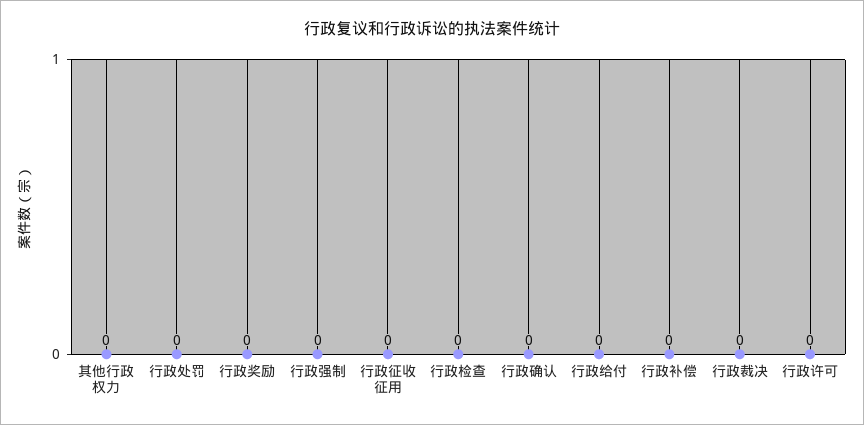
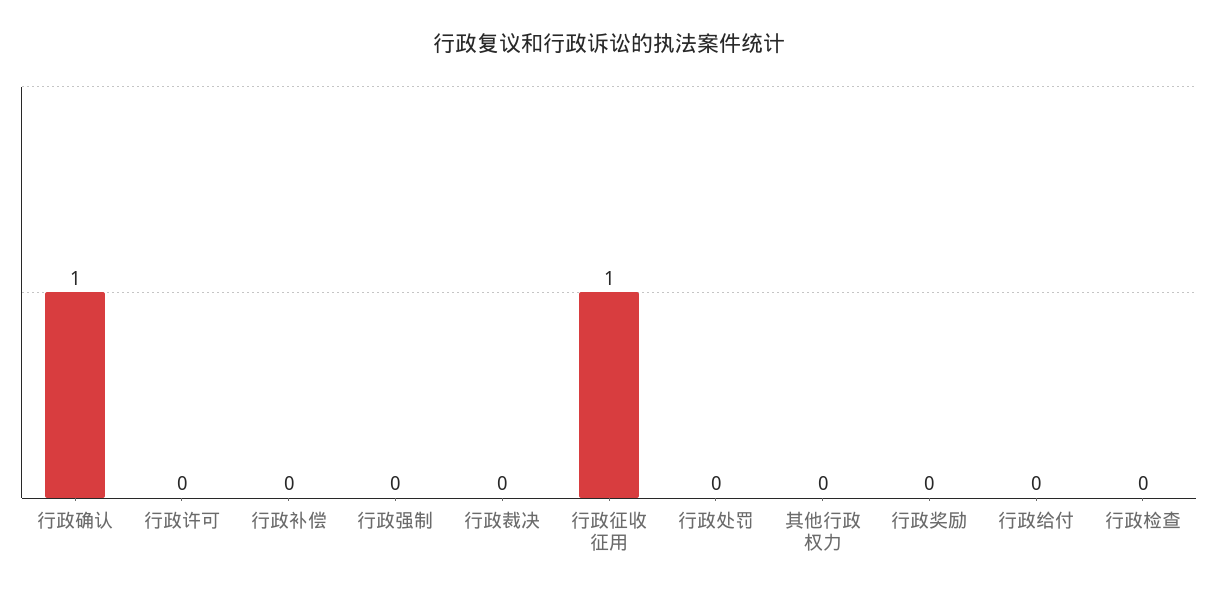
行政征收征用: 0 -> 1
行政确认: 0 -> 1

